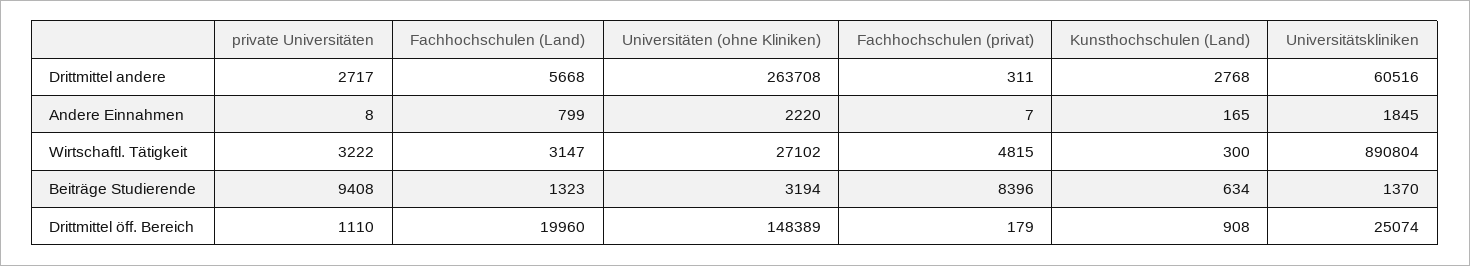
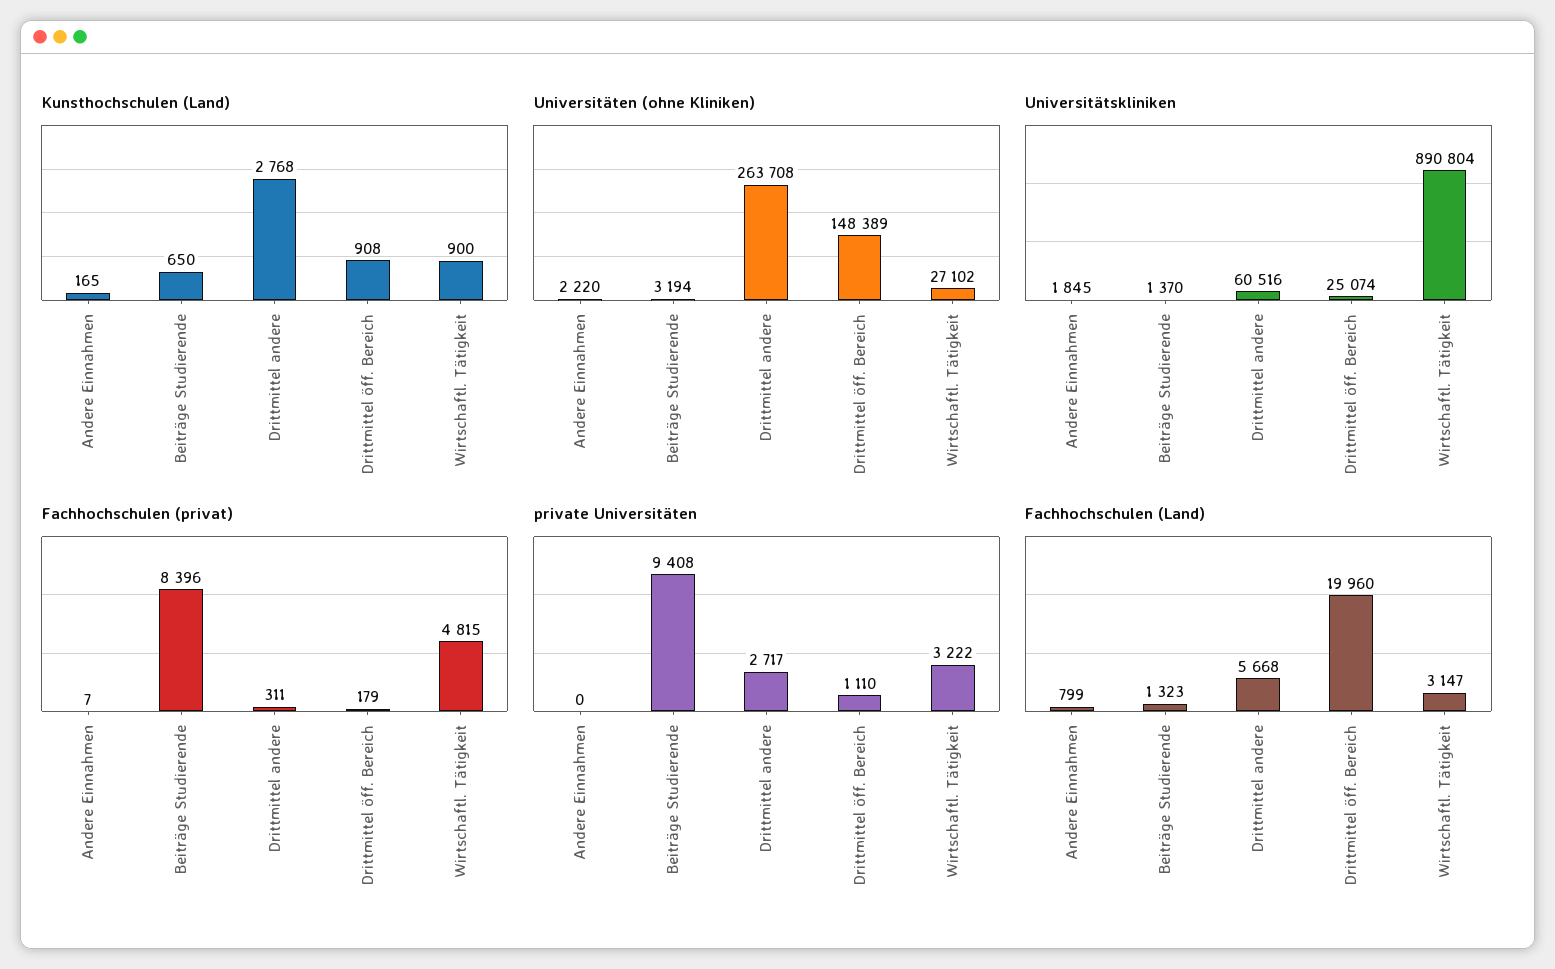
private Universitäten, Andere Einnahmen: 8 -> 0
Kunsthochschulen (Land), Wirtschaftl. Tätigkeit: 300 -> 900
Kunsthochschulen (Land), Beiträge Studierende: 634 -> 650

